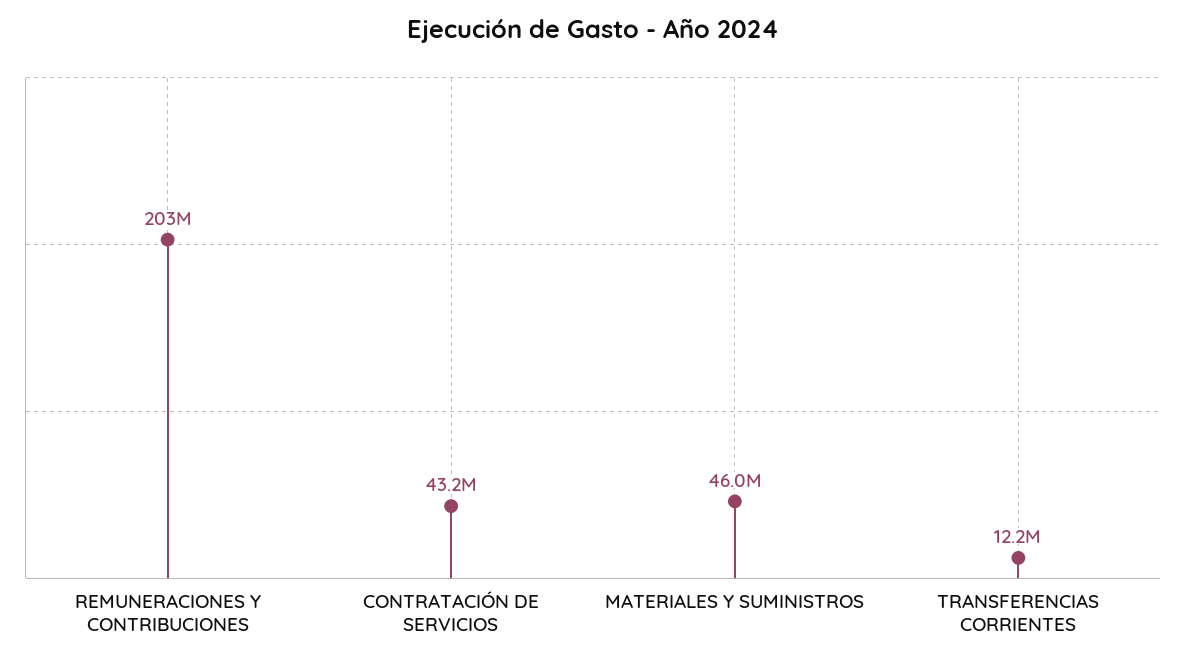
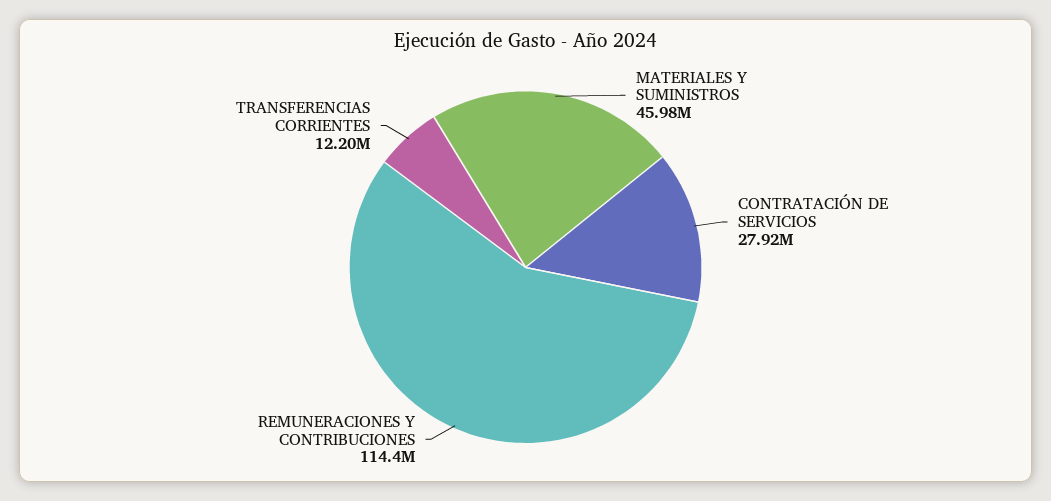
REMUNERACIONES Y CONTRIBUCIONES: 203000000 -> 114400000
CONTRATACIÓN DE SERVICIOS: 43200000 -> 27920000

